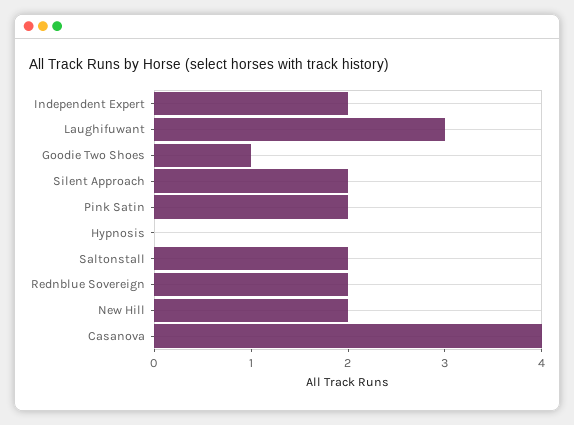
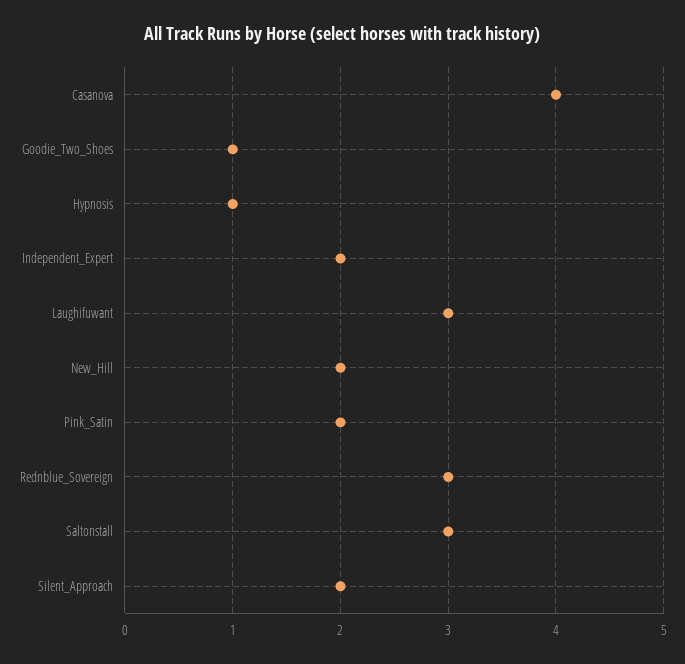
Hypnosis: 0 -> 1
Saltonstall: 2 -> 3
Rednblue Sovereign: 2 -> 3

